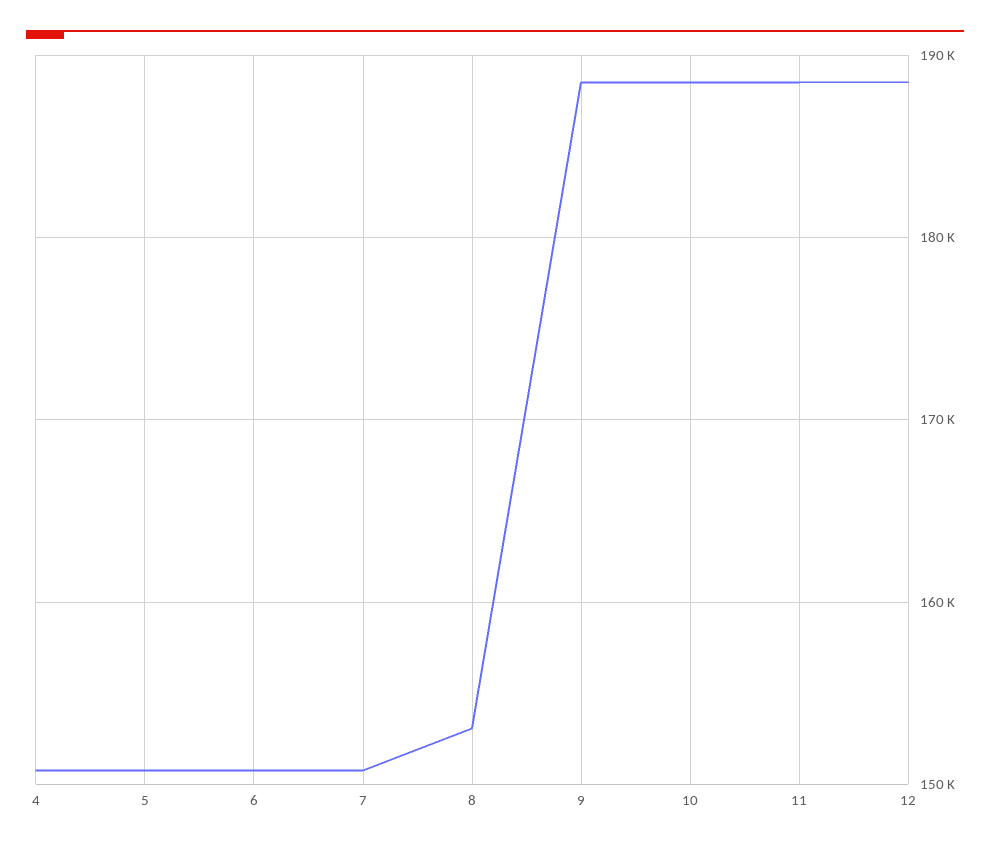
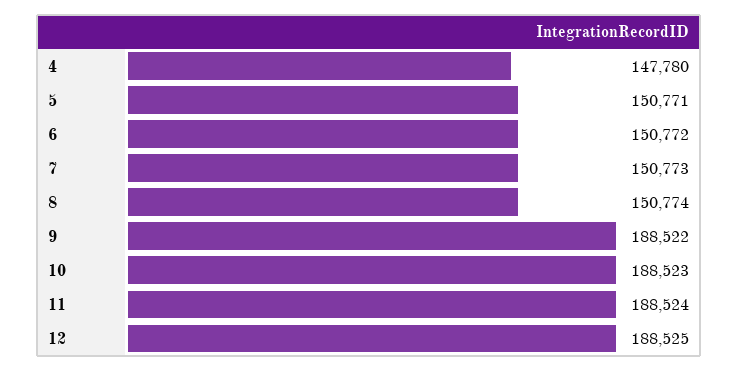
4: 151000 -> 147780
8: 153000 -> 150774

